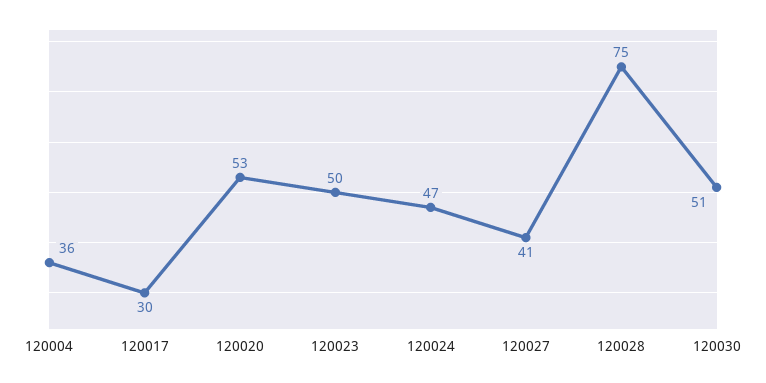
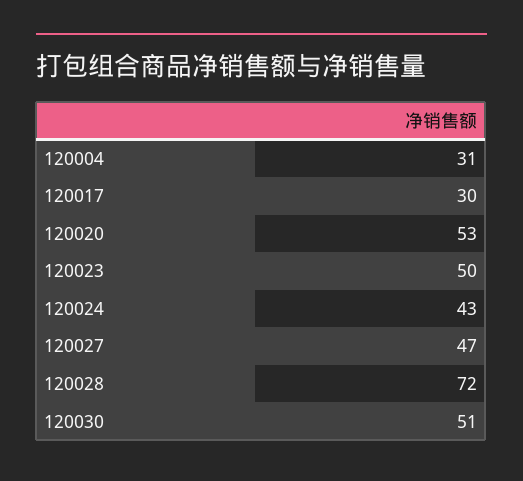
120004: 36 -> 31
120024: 47 -> 43
120027: 41 -> 47
120028: 75 -> 72

